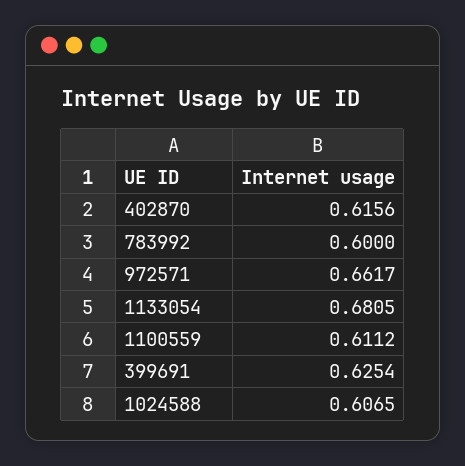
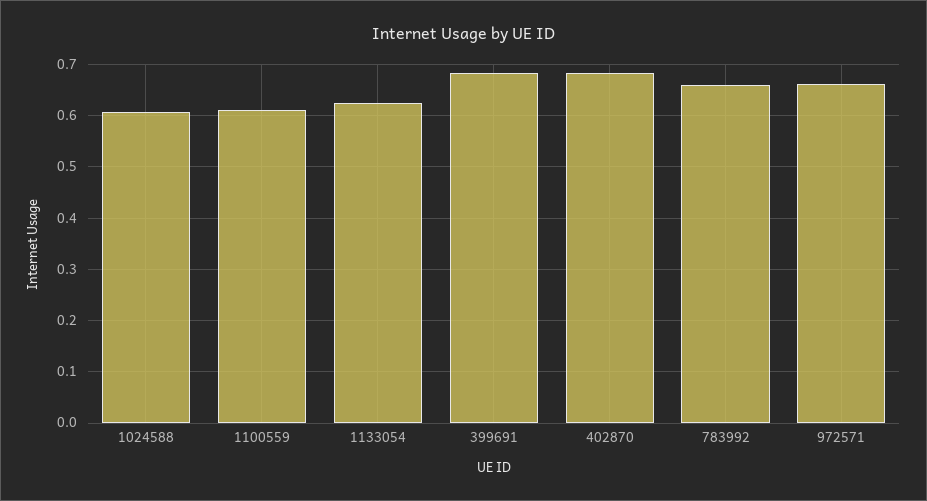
402870: 0.6156 -> 0.68
783992: 0.6 -> 0.66
1133054: 0.6805 -> 0.62
399691: 0.6254 -> 0.68

